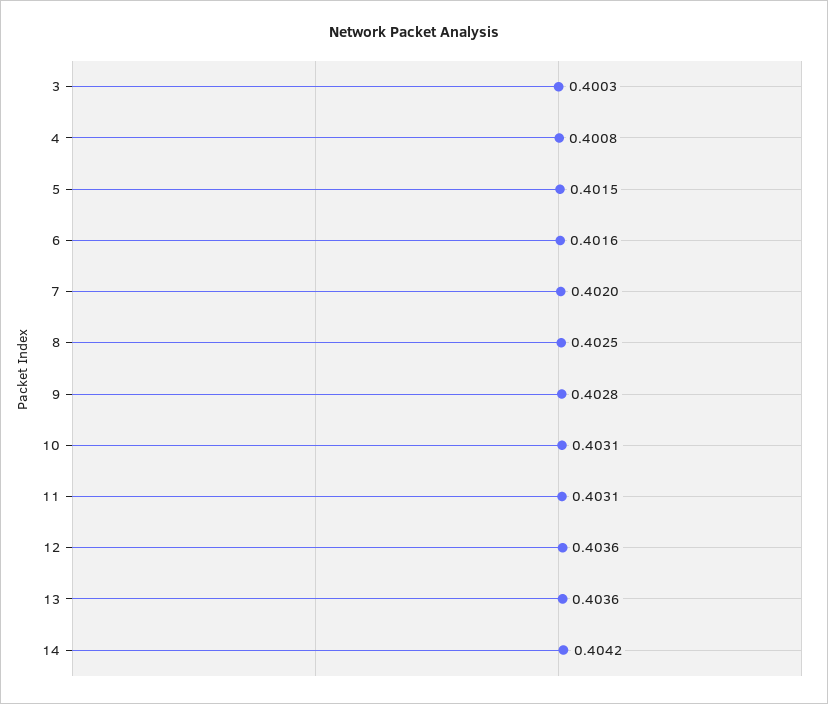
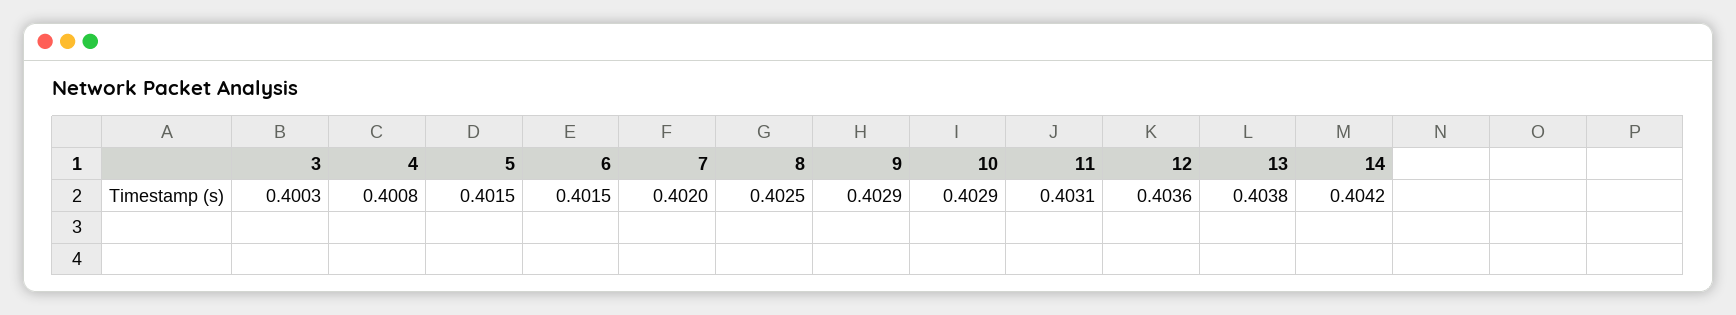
6: 0.4016 -> 0.4015
9: 0.4028 -> 0.4029
10: 0.4031 -> 0.4029
13: 0.4036 -> 0.4038

